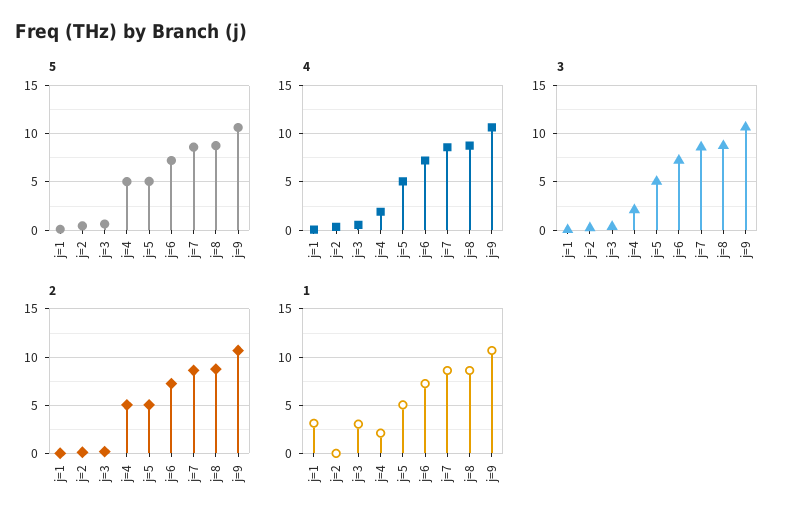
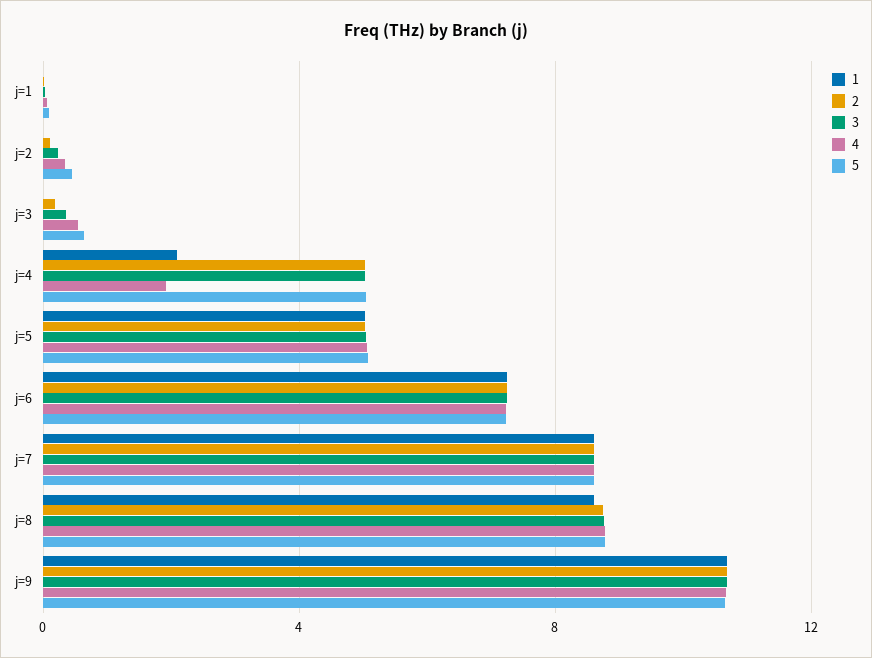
3, j=4: 2 -> 5
1, j=1: 3 -> 0
1, j=3: 3 -> 0

